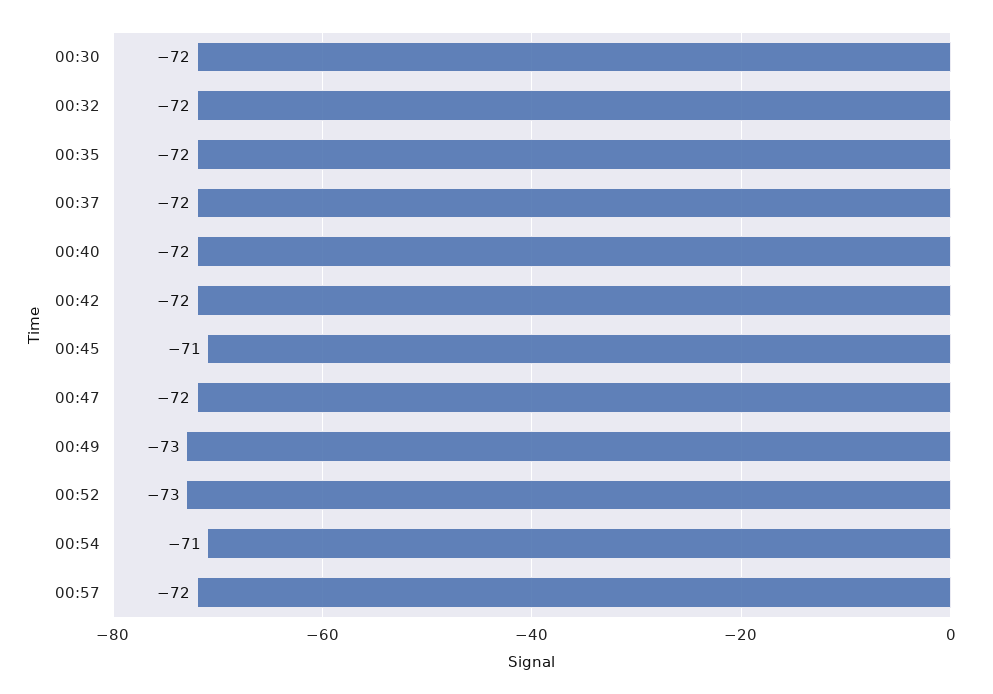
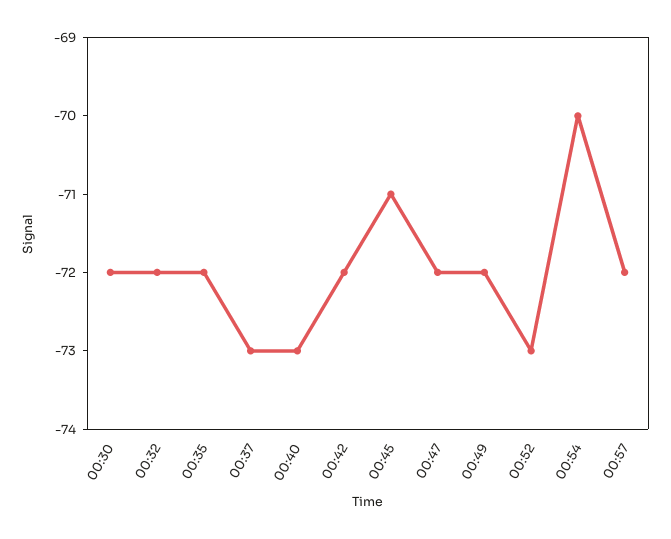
00:37: -72 -> -73
00:40: -72 -> -73
00:49: -73 -> -72
00:54: -71 -> -70

